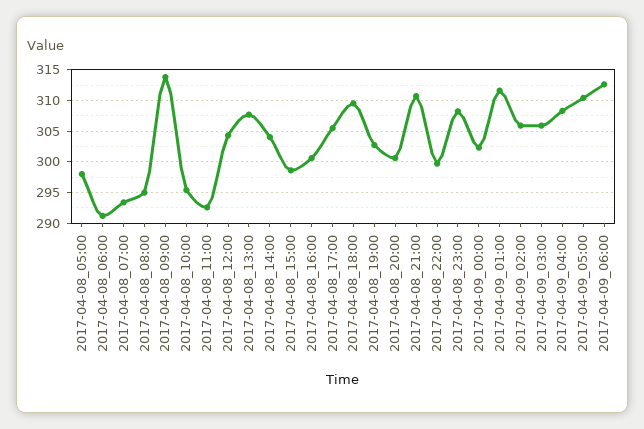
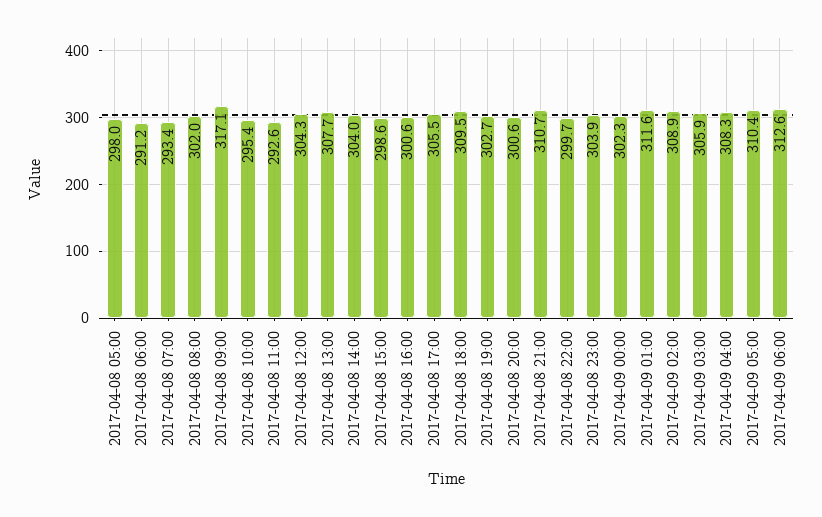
2017-04-08_08:00: 295 -> 302
2017-04-08_09:00: 314 -> 317.1
2017-04-08_23:00: 308 -> 303.9
2017-04-09_02:00: 306 -> 308.9

